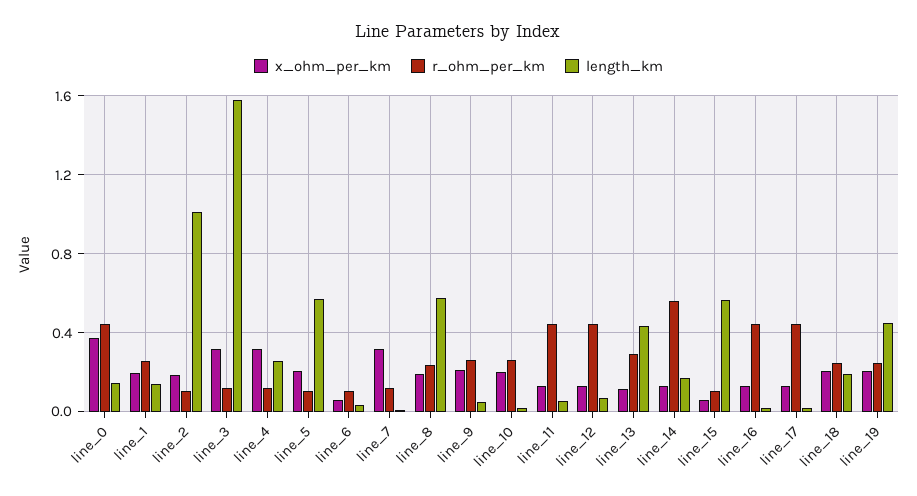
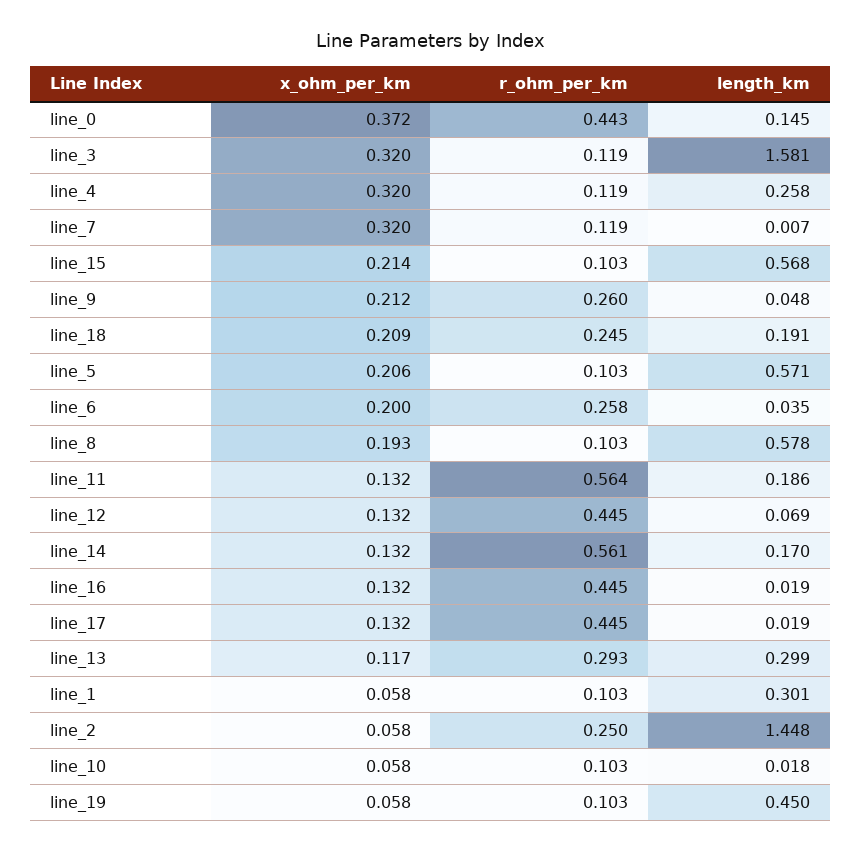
x_ohm_per_km, line_1: 0.2 -> 0.058
r_ohm_per_km, line_1: 0.25 -> 0.103
length_km, line_1: 0.15 -> 0.301
x_ohm_per_km, line_2: 0.2 -> 0.058
r_ohm_per_km, line_2: 0.1 -> 0.25
length_km, line_2: 1 -> 1.448
x_ohm_per_km, line_6: 0.05 -> 0.2
r_ohm_per_km, line_6: 0.1 -> 0.258
r_ohm_per_km, line_8: 0.25 -> 0.103
x_ohm_per_km, line_10: 0.2 -> 0.058
r_ohm_per_km, line_10: 0.25 -> 0.103
r_ohm_per_km, line_11: 0.45 -> 0.564
length_km, line_11: 0.05 -> 0.186
length_km, line_13: 0.45 -> 0.299
x_ohm_per_km, line_15: 0.05 -> 0.214
x_ohm_per_km, line_19: 0.2 -> 0.058
r_ohm_per_km, line_19: 0.25 -> 0.103

